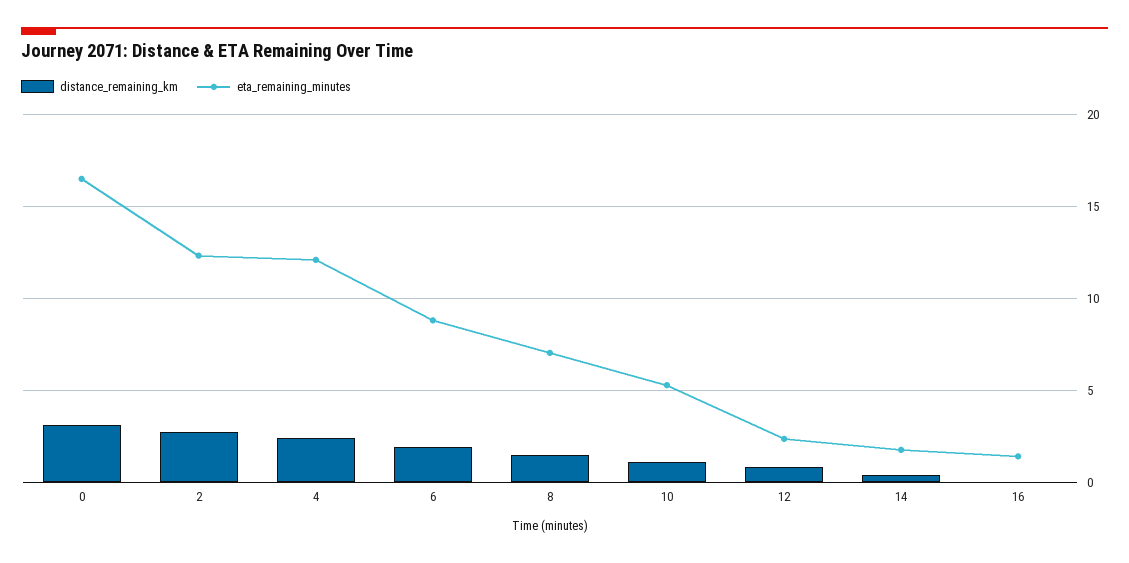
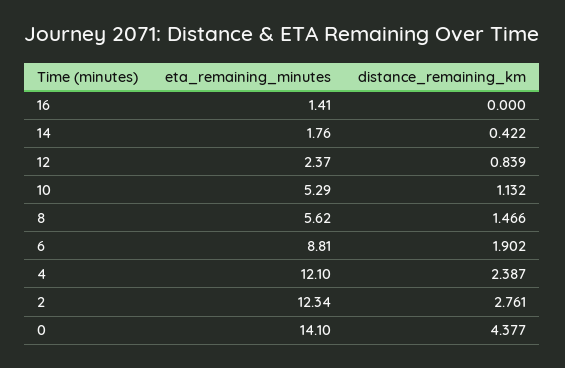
distance_remaining_km, 0: 3 -> 4.377
eta_remaining_minutes, 0: 16.5 -> 14.1
eta_remaining_minutes, 8: 7 -> 5.62

